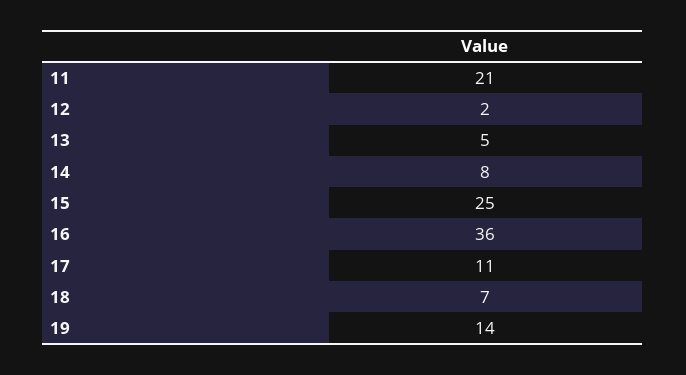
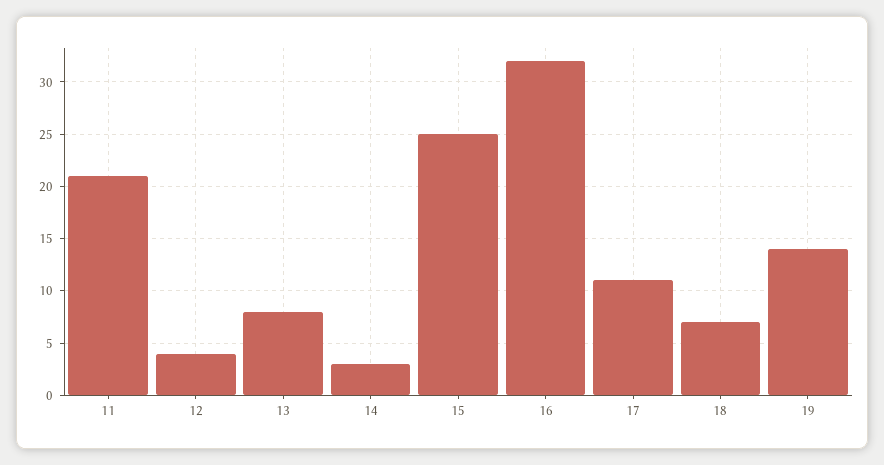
12: 2 -> 4
13: 5 -> 8
14: 8 -> 3
16: 36 -> 32

